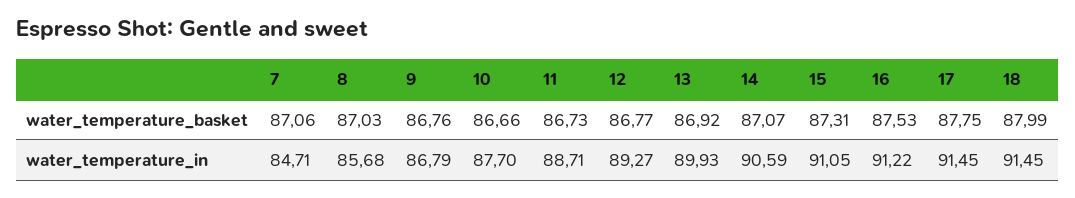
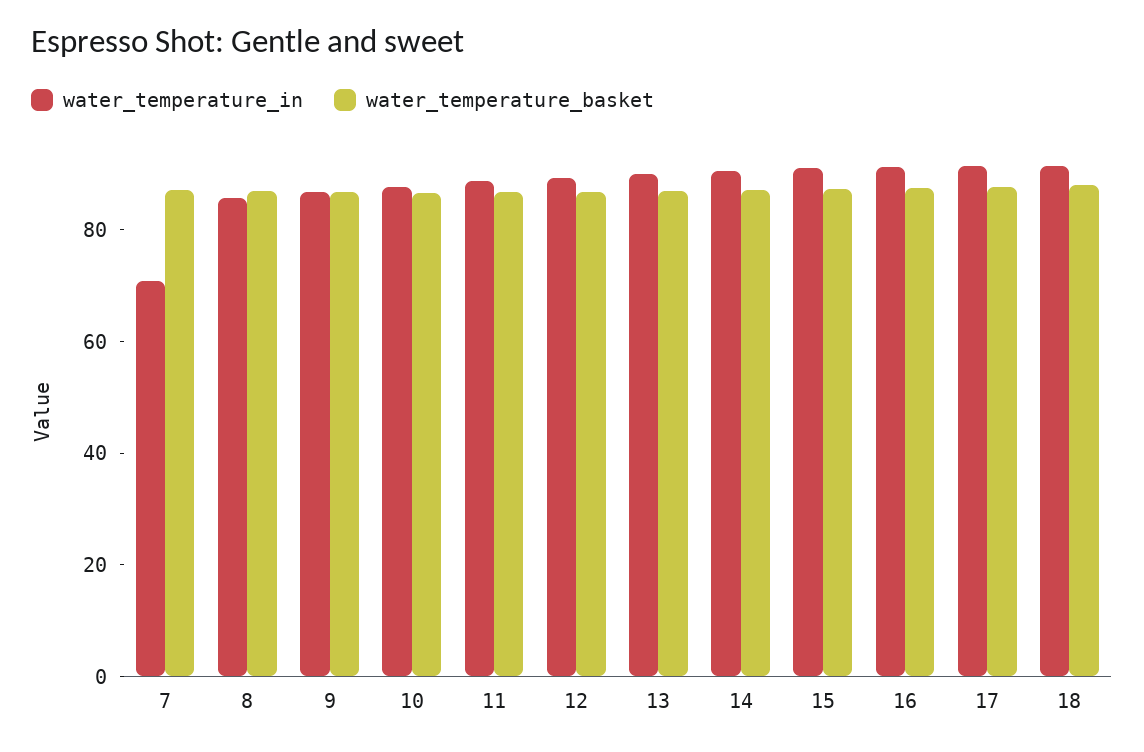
water_temperature_in, 7: 84.71 -> 70

